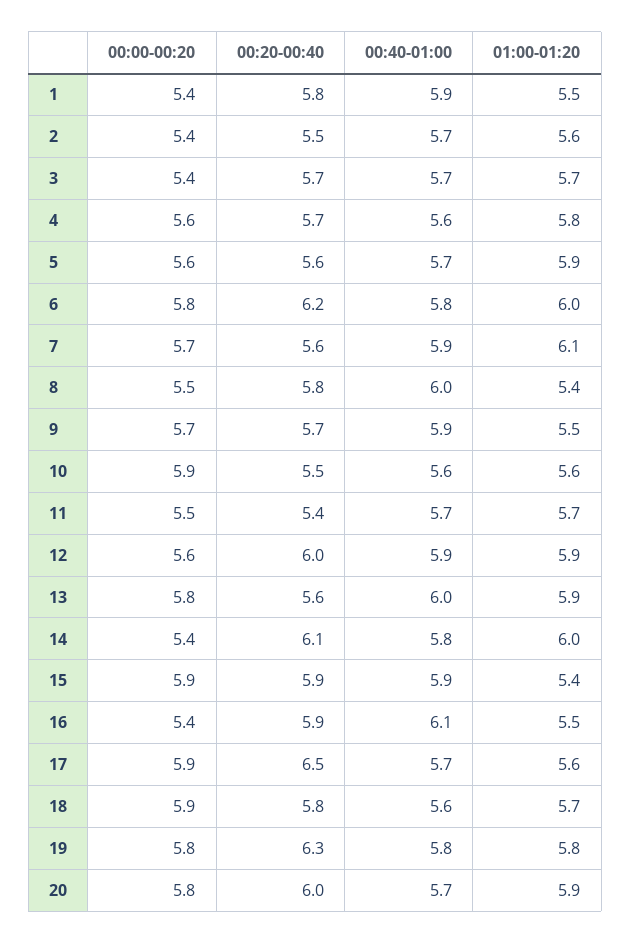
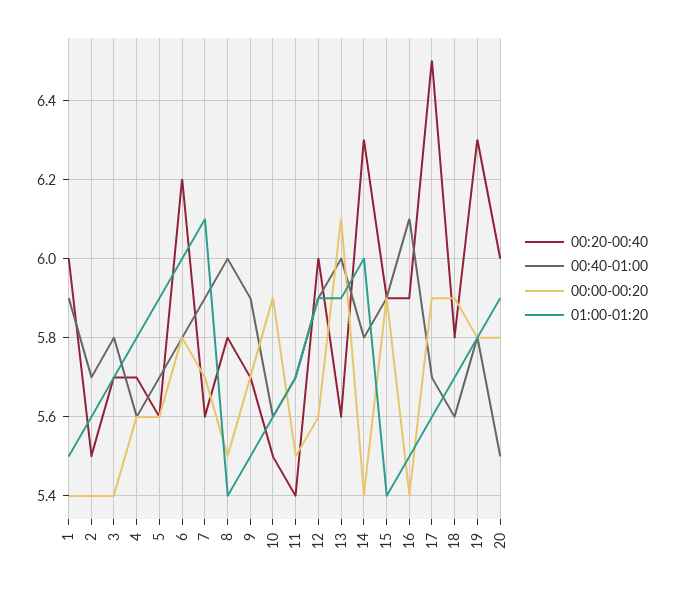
00:20-00:40, 1: 5.8 -> 6
00:40-01:00, 3: 5.7 -> 5.8
00:00-00:20, 13: 5.8 -> 6.1
00:20-00:40, 14: 6.1 -> 6.3
00:40-01:00, 20: 5.7 -> 5.5

